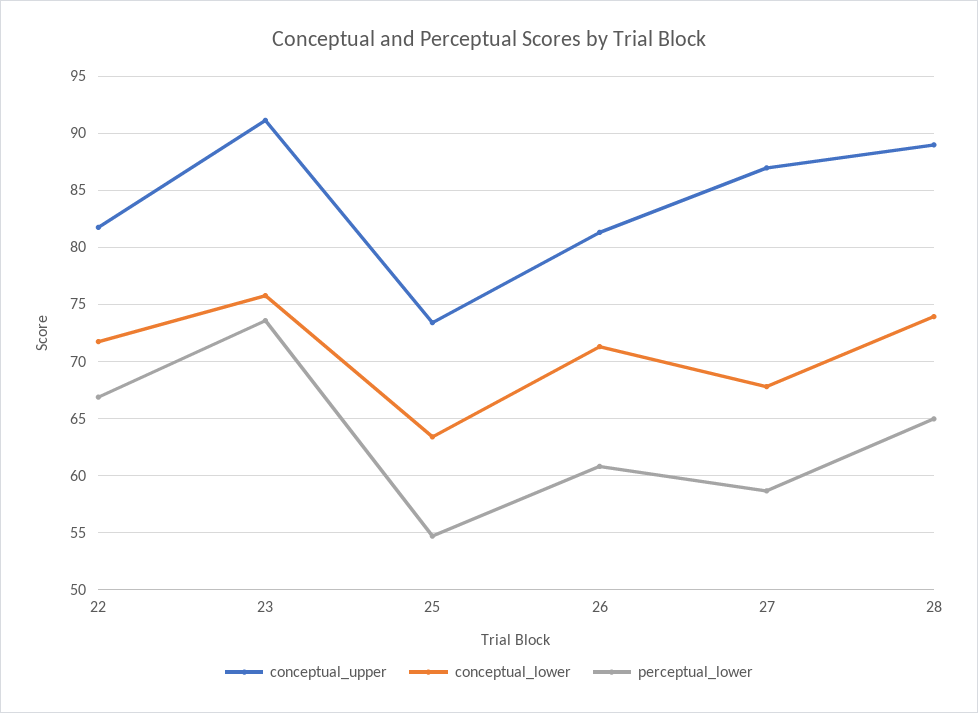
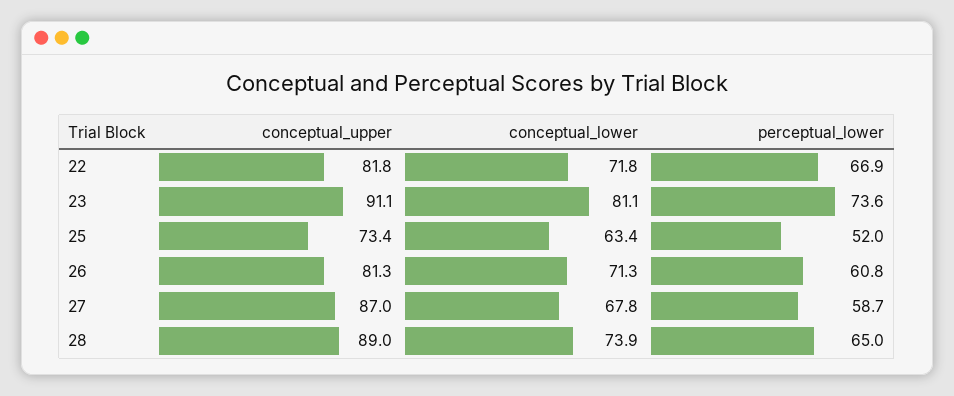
conceptual_lower, 23: 76 -> 81.1
perceptual_lower, 25: 55 -> 52

